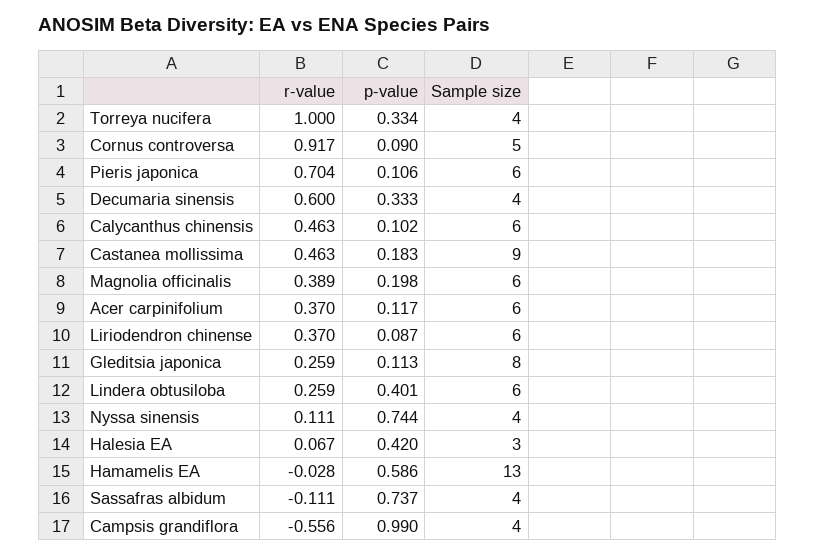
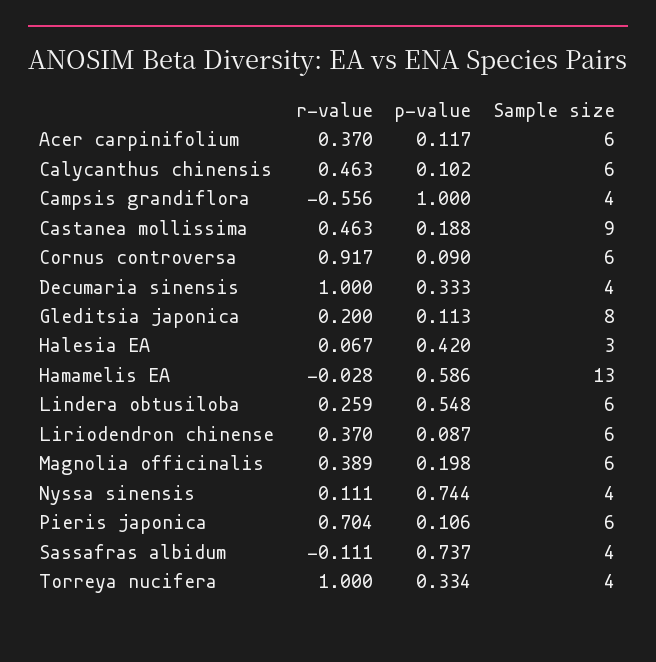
Sample size, Cornus controversa: 5 -> 6
r-value, Decumaria sinensis: 0.6 -> 1
p-value, Castanea mollissima: 0.183 -> 0.188
r-value, Gleditsia japonica: 0.259 -> 0.2
p-value, Lindera obtusiloba: 0.401 -> 0.548
p-value, Campsis grandiflora: 0.99 -> 1

